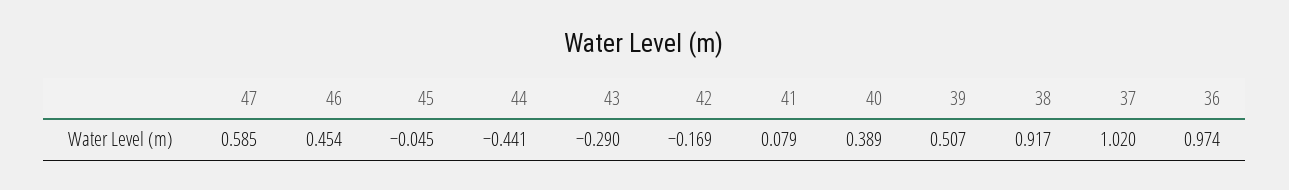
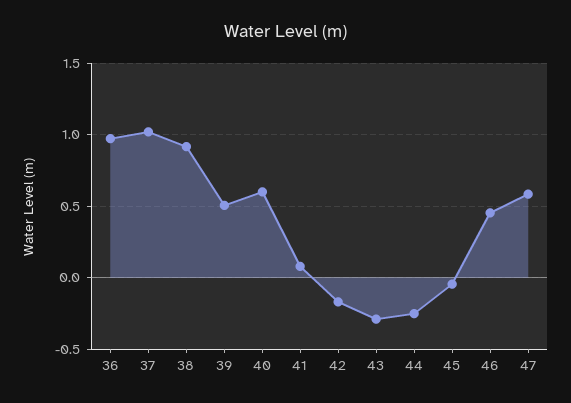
44: -0.441 -> -0.25
40: 0.389 -> 0.6

